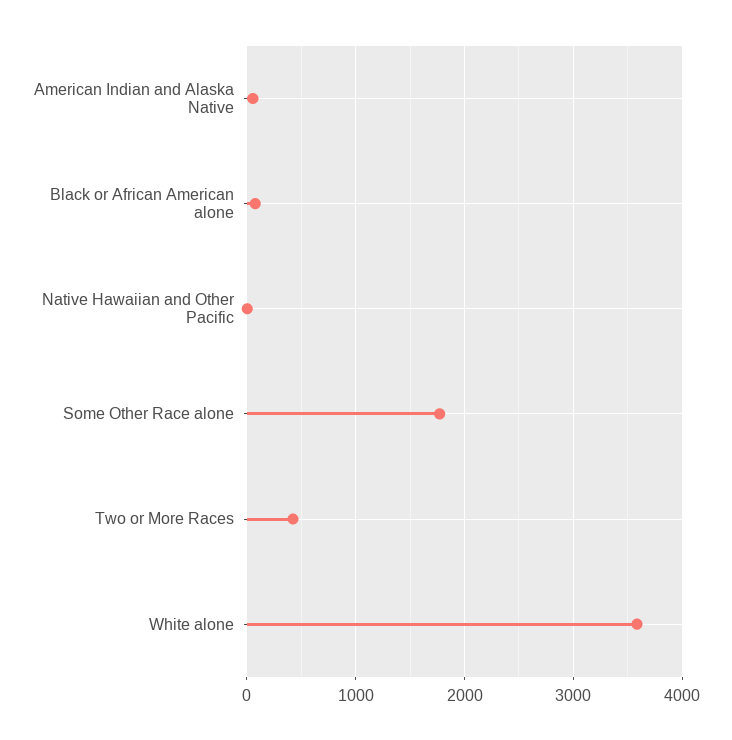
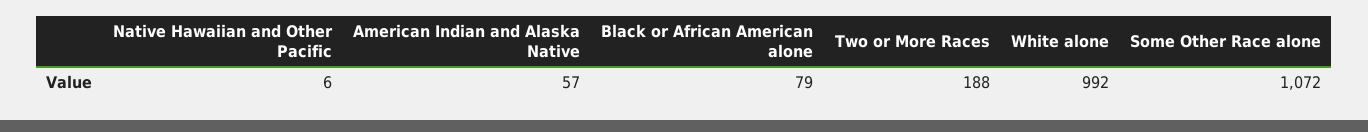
Some Other Race alone: 1800 -> 1072
Two or More Races: 400 -> 188
White alone: 3600 -> 992

